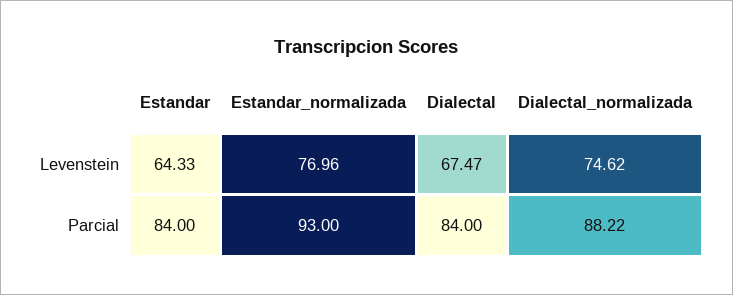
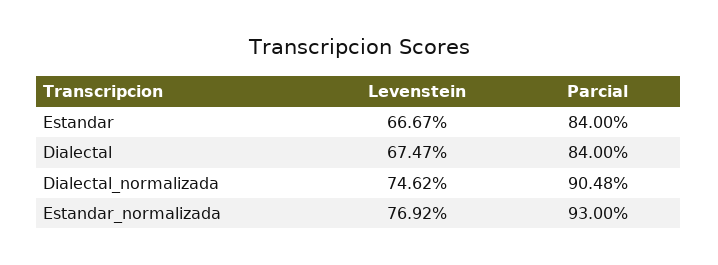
Estandar, Levenstein: 64.33 -> 66.67
Estandar_normalizada, Levenstein: 76.96 -> 76.92
Dialectal_normalizada, Parcial: 88.22 -> 90.48

